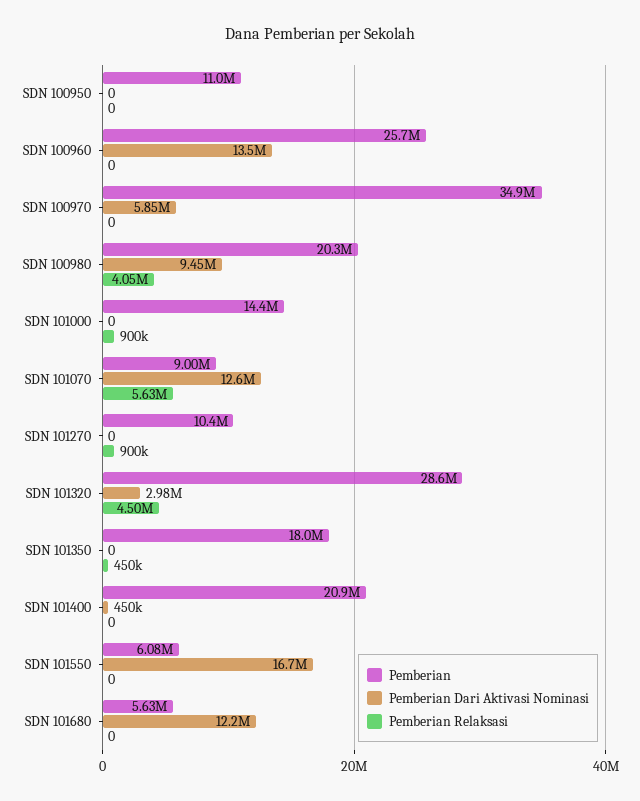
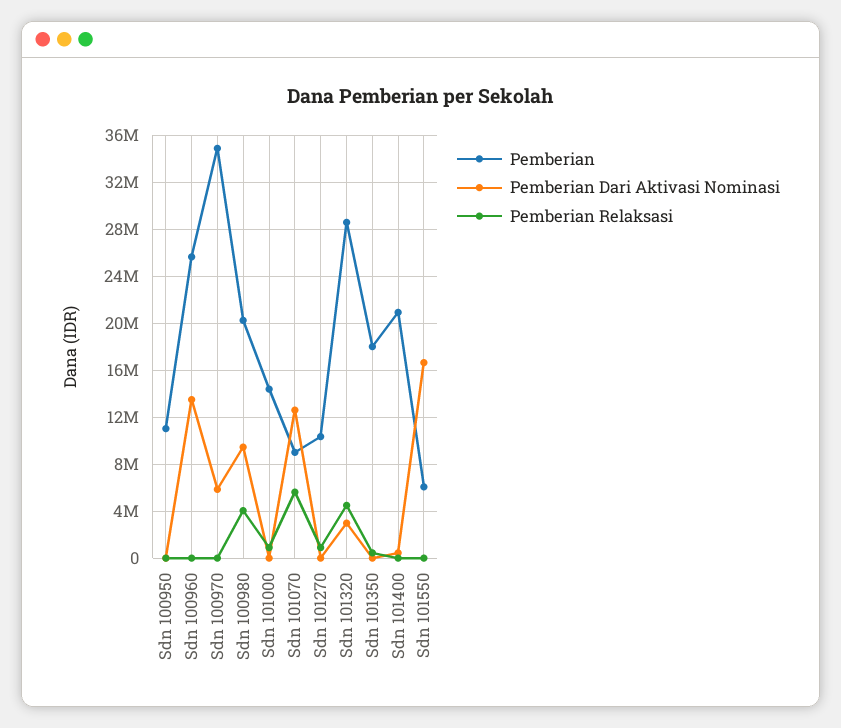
Pemberian, SDN 101680: 5630000 -> none
Pemberian Dari Aktivasi Nominasi, SDN 101680: 12200000 -> none
Pemberian Relaksasi, SDN 101680: 0 -> none

